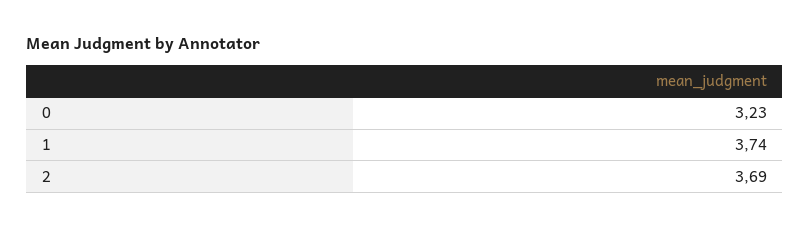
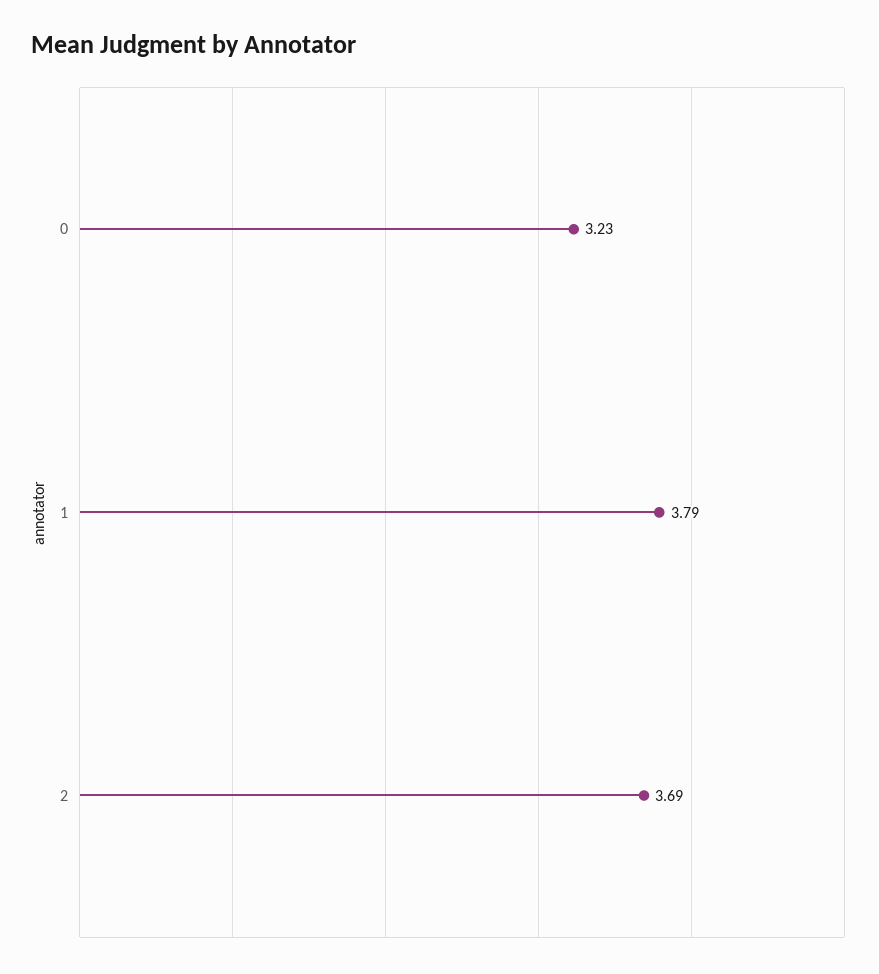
1: 3.74 -> 3.79

